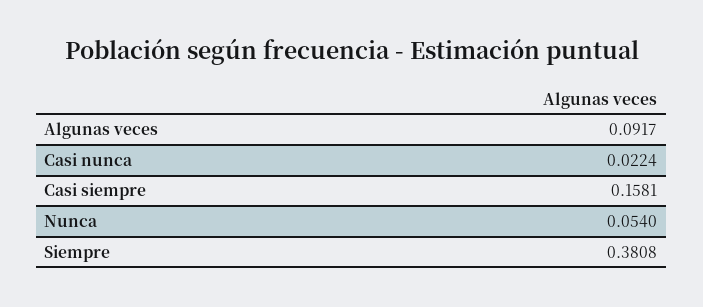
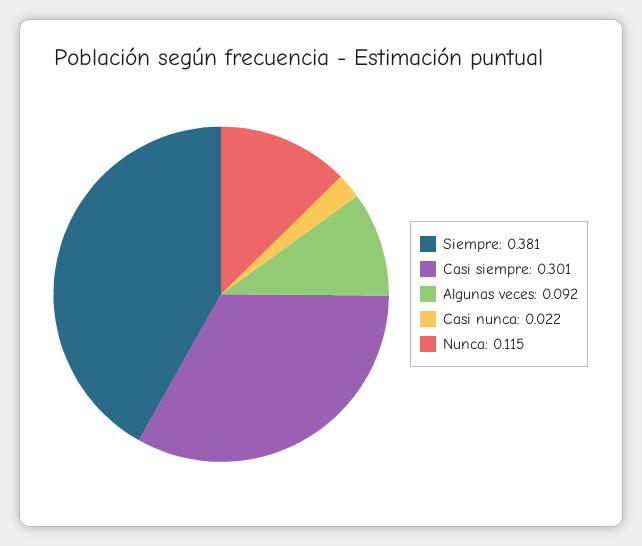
Casi siempre: 0.1581 -> 0.301
Nunca: 0.054 -> 0.115

